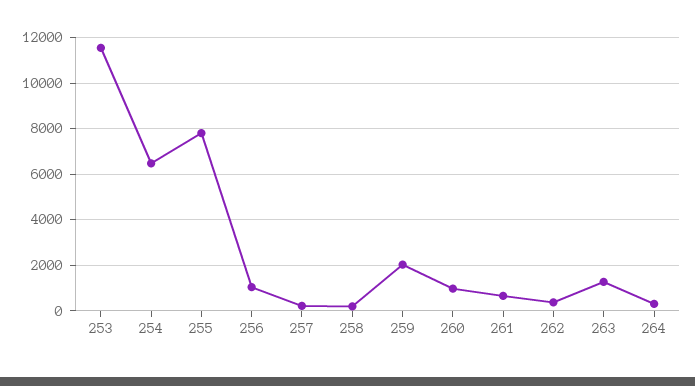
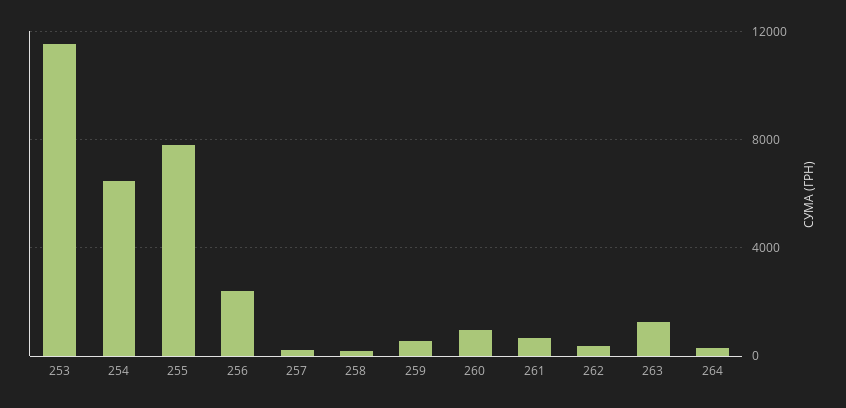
256: 1000 -> 2500
259: 2000 -> 500

